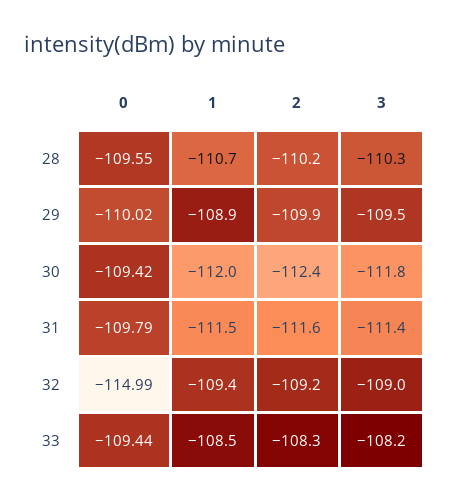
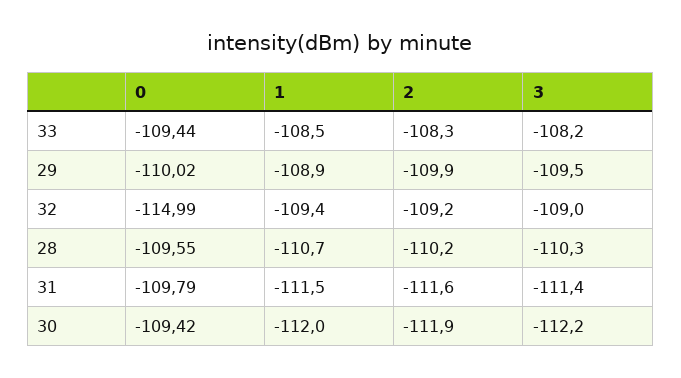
2, 30: -112.4 -> -111.9
3, 30: -111.8 -> -112.2

